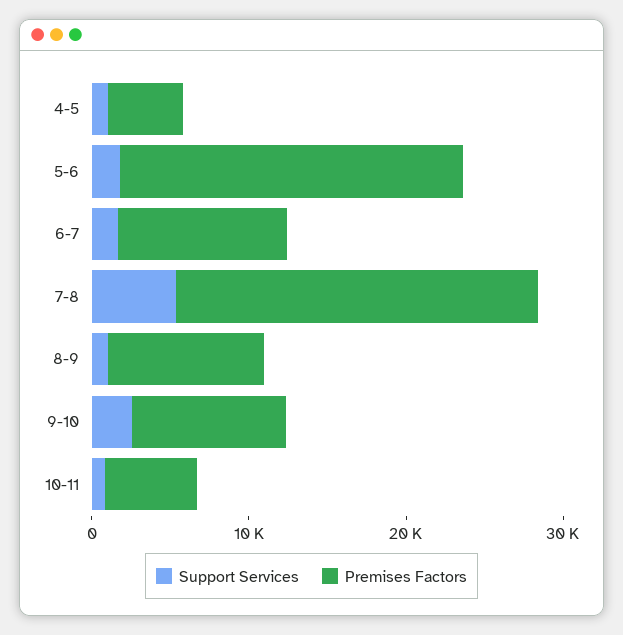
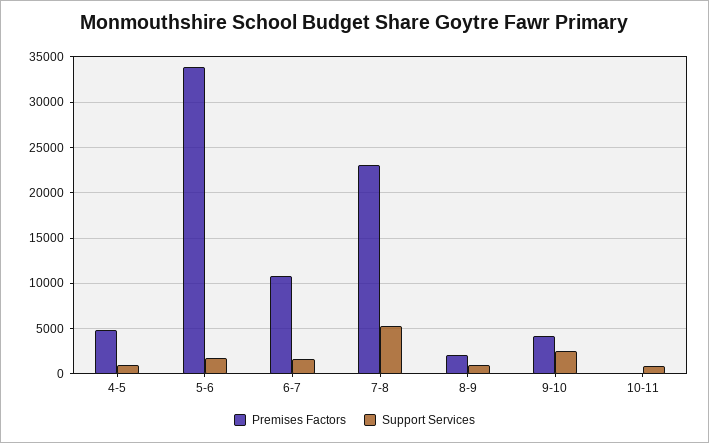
Premises Factors, 5-6: 22000 -> 34000
Premises Factors, 8-9: 10000 -> 2000
Premises Factors, 9-10: 10000 -> 4000
Premises Factors, 10-11: 6000 -> 0

